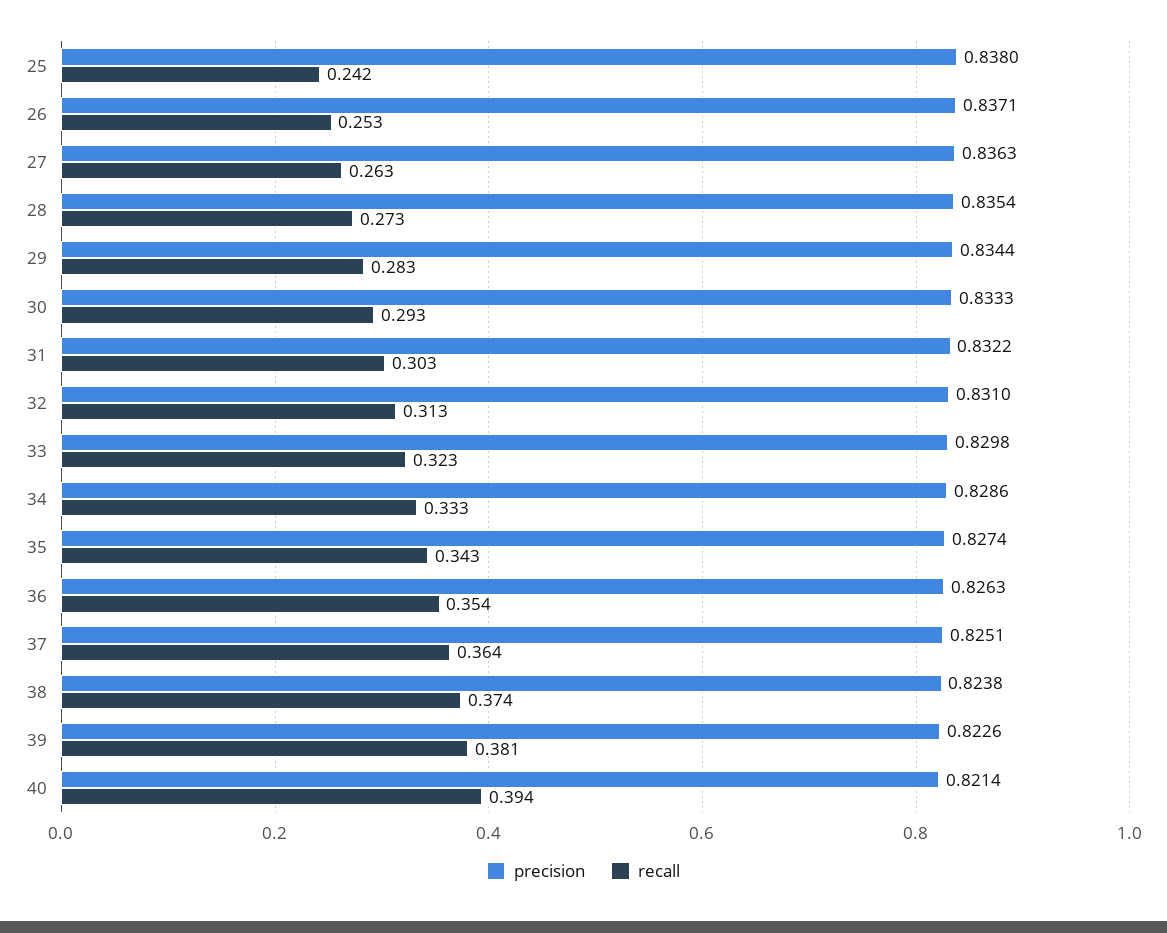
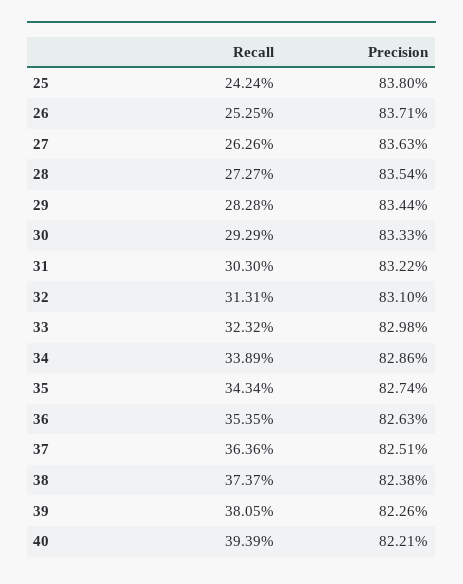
recall, 34: 0.333 -> 0.3389
precision, 40: 0.8214 -> 0.8221

